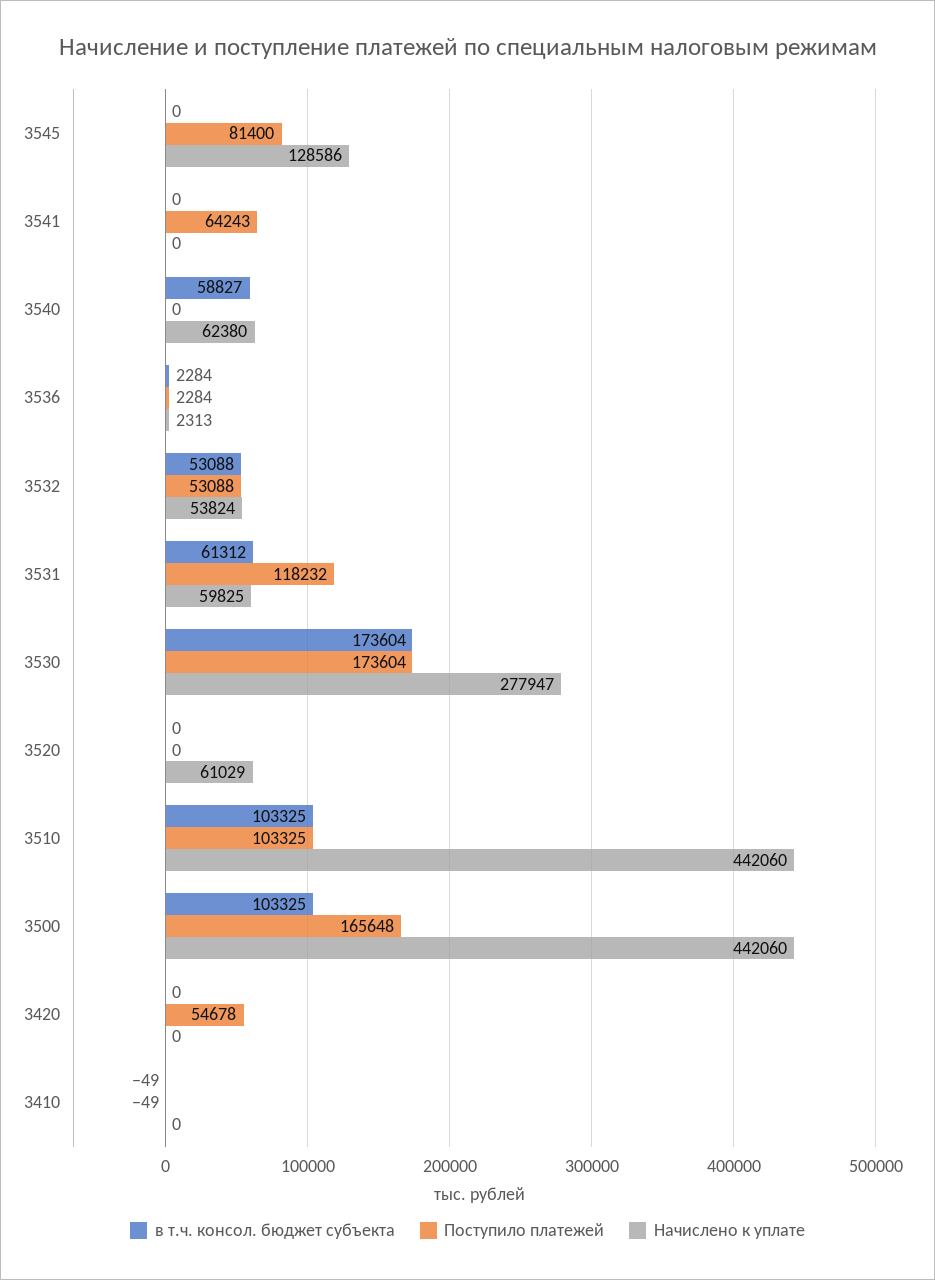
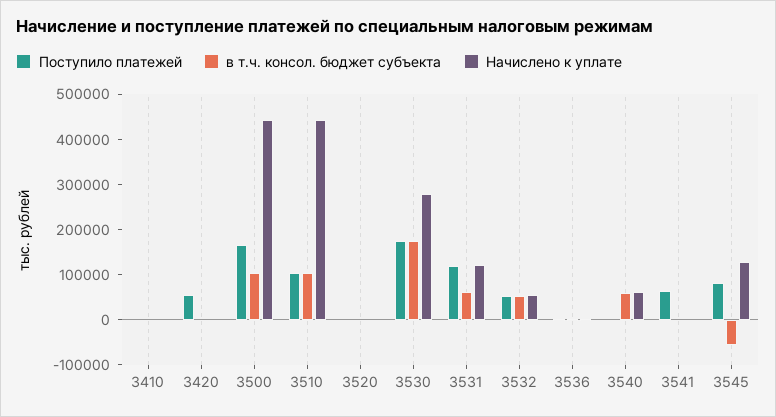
в т.ч. консол. бюджет субъекта, 3545: 0 -> -60000
Начислено к уплате, 3531: 59825 -> 120000
Начислено к уплате, 3520: 61029 -> 0

